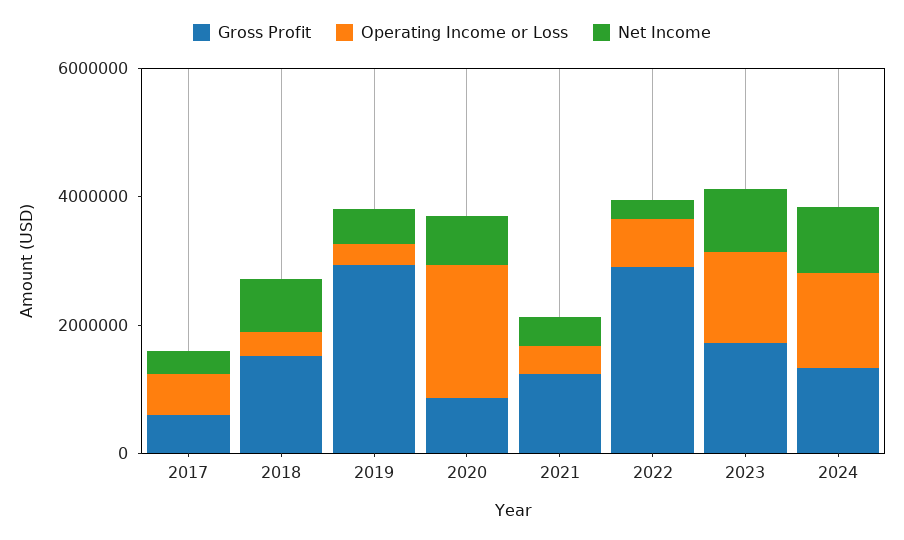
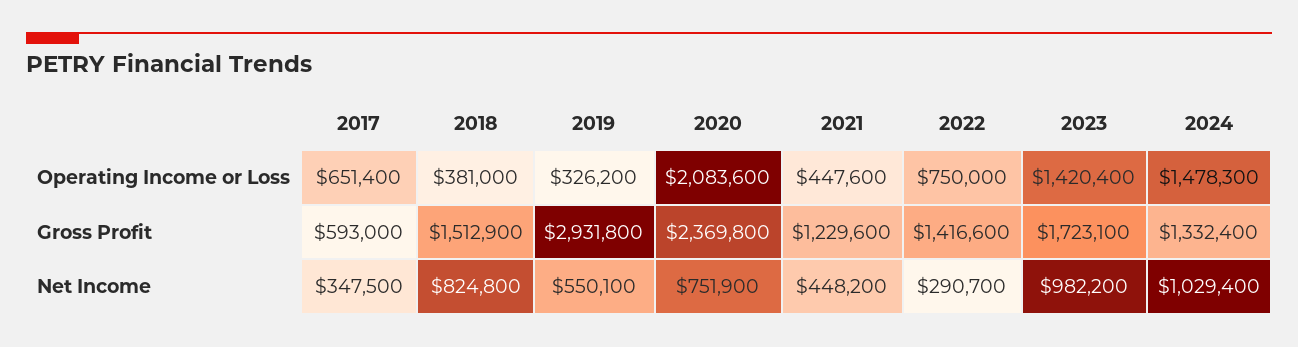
Gross Profit, 2020: 1000000 -> 2369800
Gross Profit, 2022: 3000000 -> 1416600

